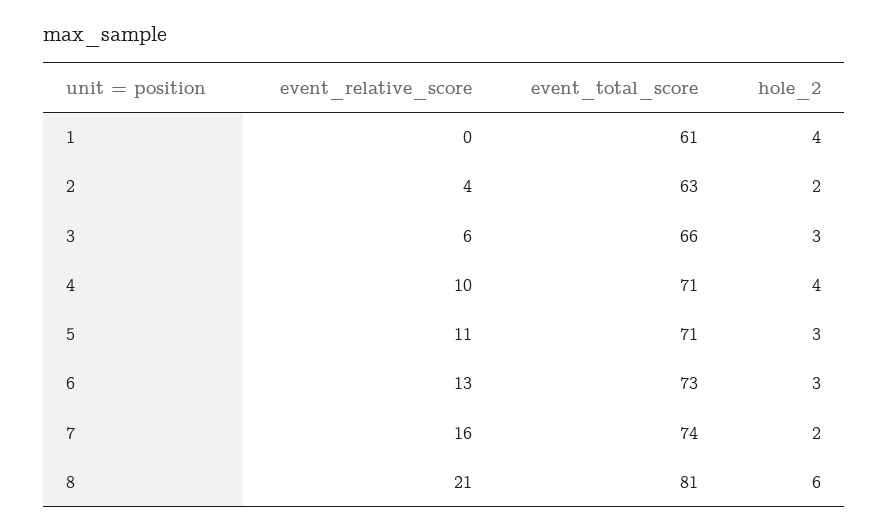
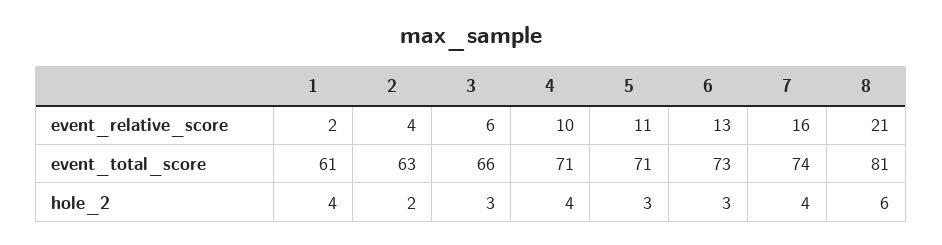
event_relative_score, 1: 0 -> 2
hole_2, 7: 2 -> 4

